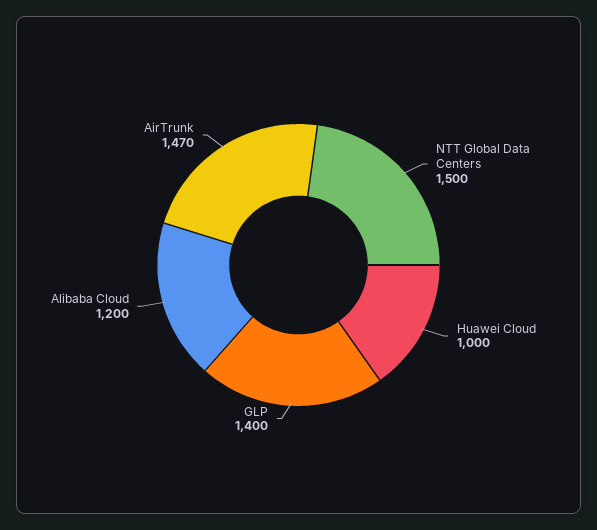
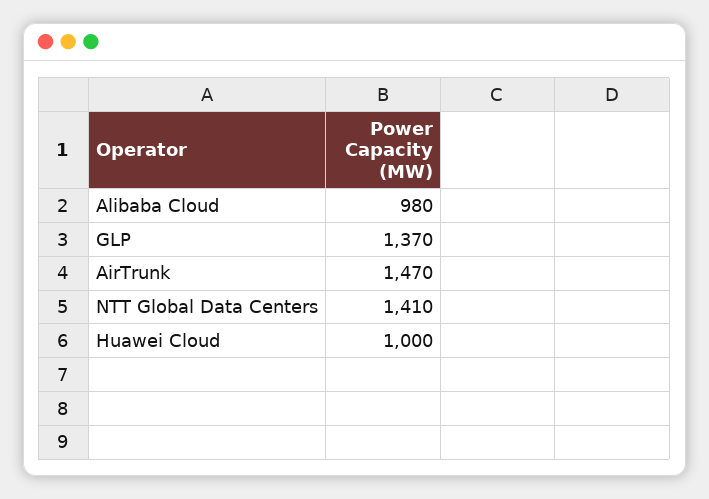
NTT Global Data Centers: 1500 -> 1410
GLP: 1400 -> 1370
Alibaba Cloud: 1200 -> 980

